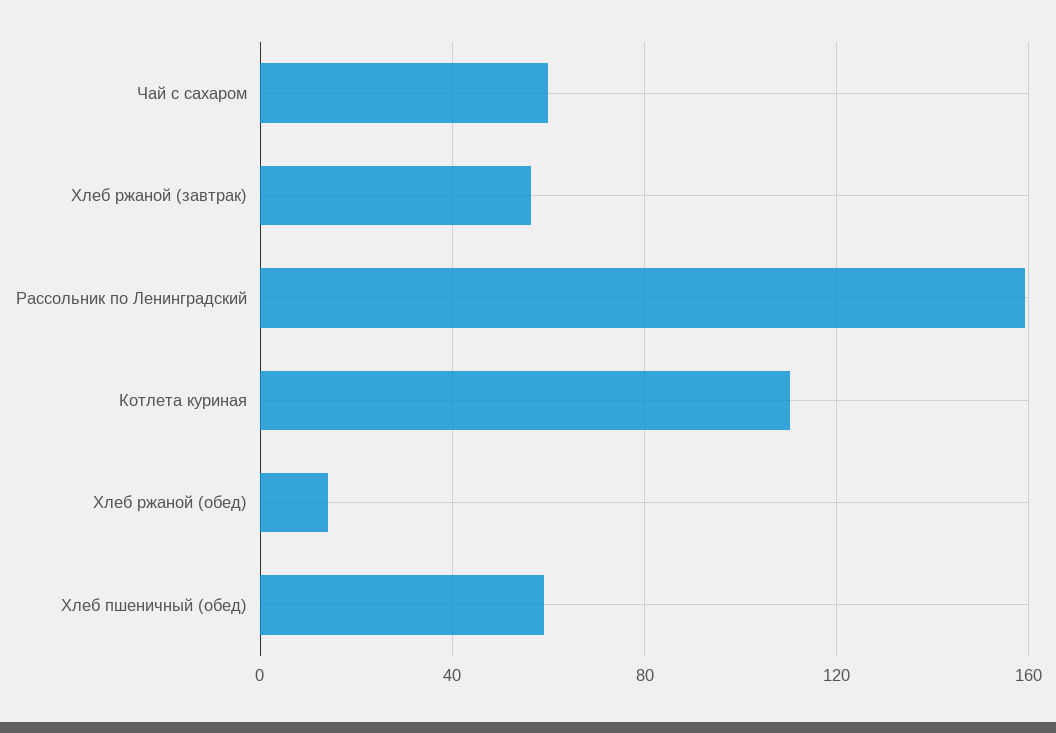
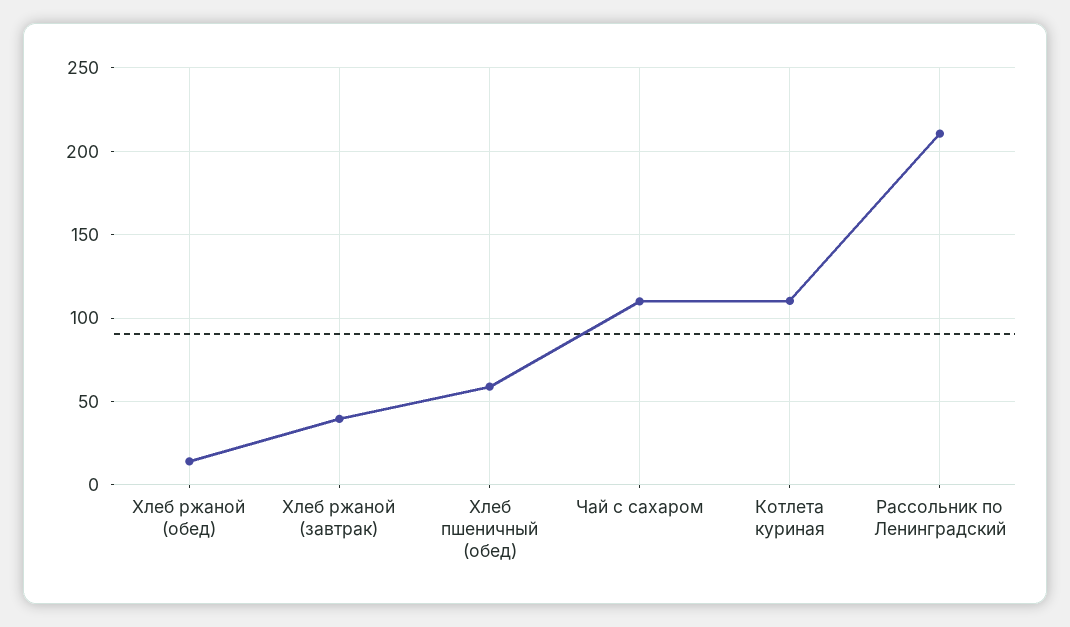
Чай с сахаром: 60 -> 110
Хлеб ржаной (завтрак): 55 -> 40
Рассольник по Ленинградский: 160 -> 210

